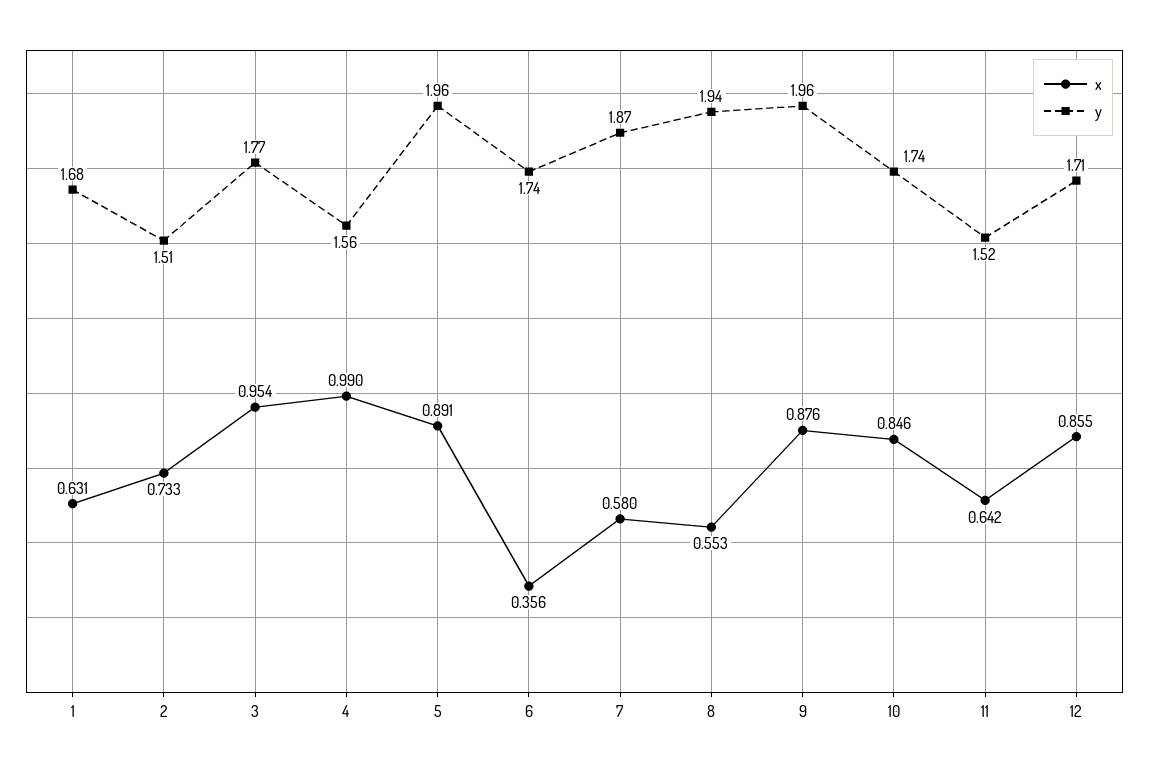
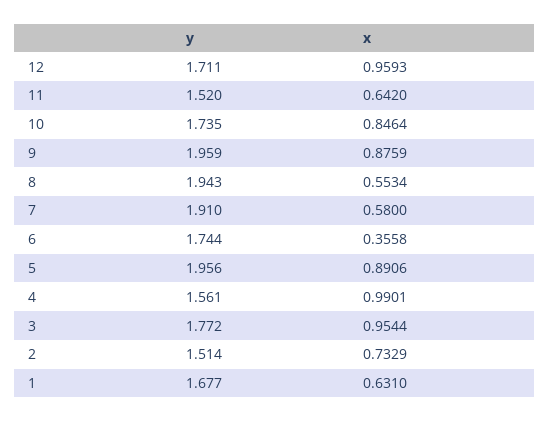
y, 7: 1.87 -> 1.91
x, 12: 0.855 -> 0.9593

